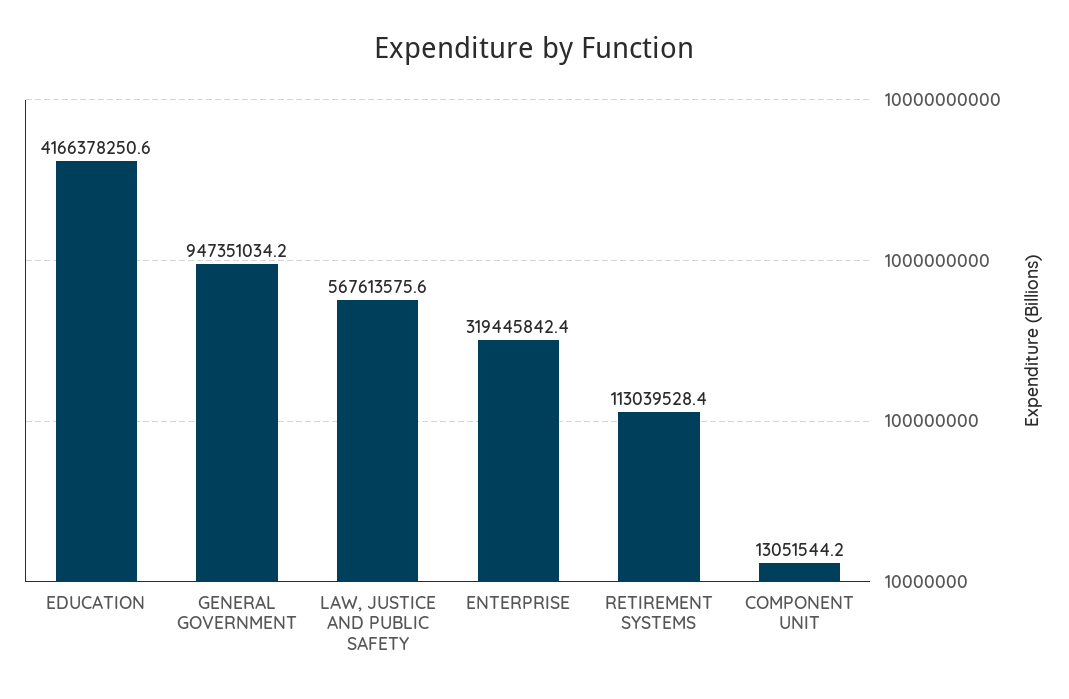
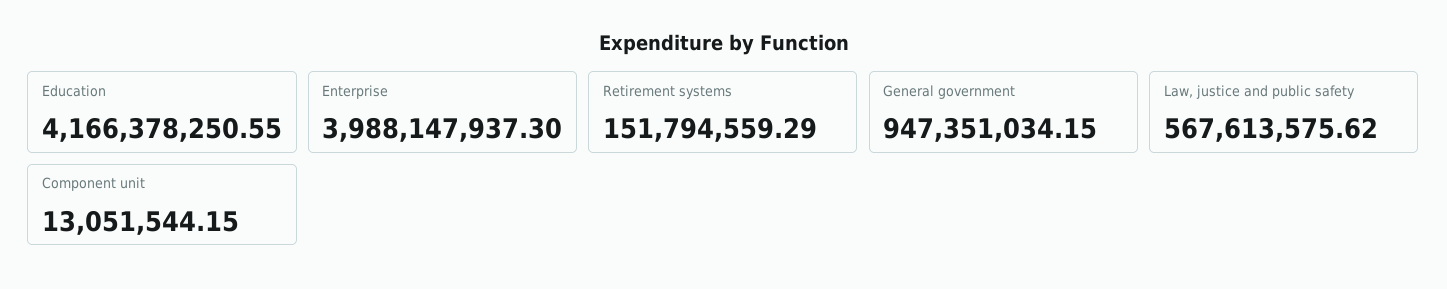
ENTERPRISE: 319445842.4 -> 3988147937.3
RETIREMENT SYSTEMS: 113039528.4 -> 151794559.29

